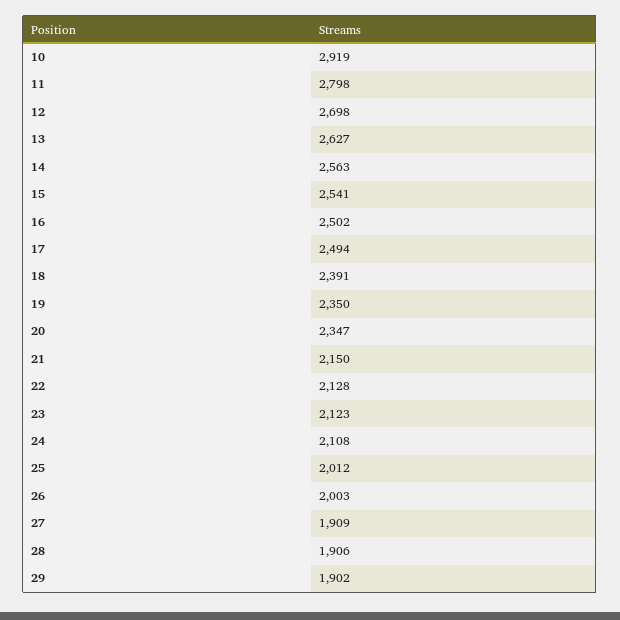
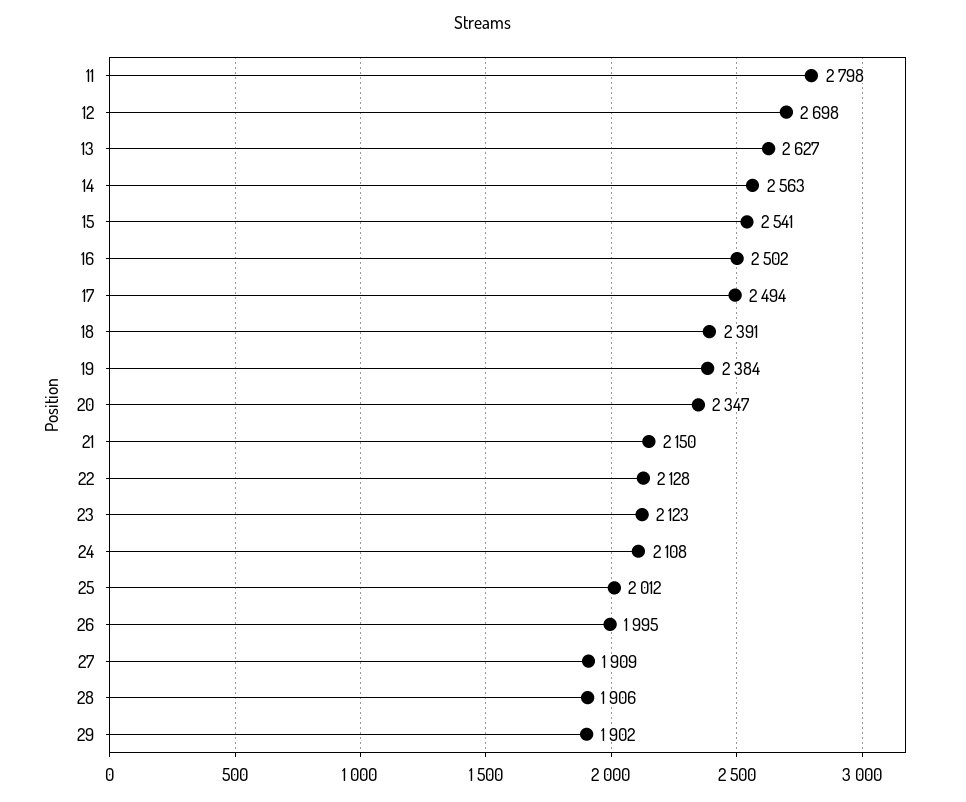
10: 2919 -> none
19: 2350 -> 2384
26: 2003 -> 1995

